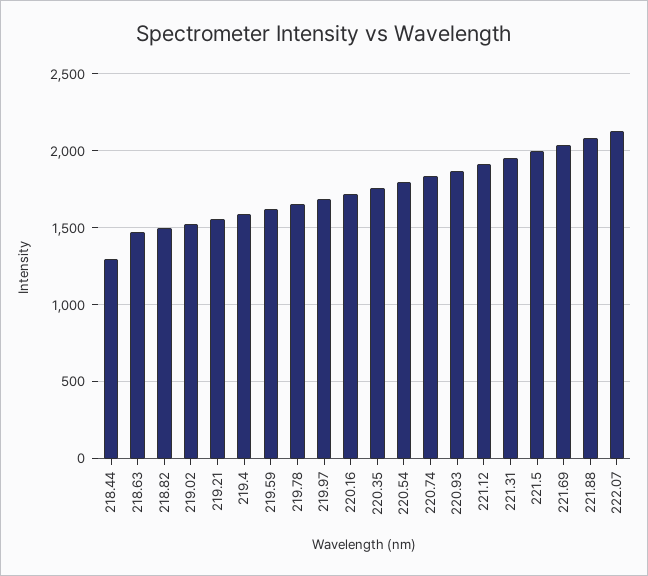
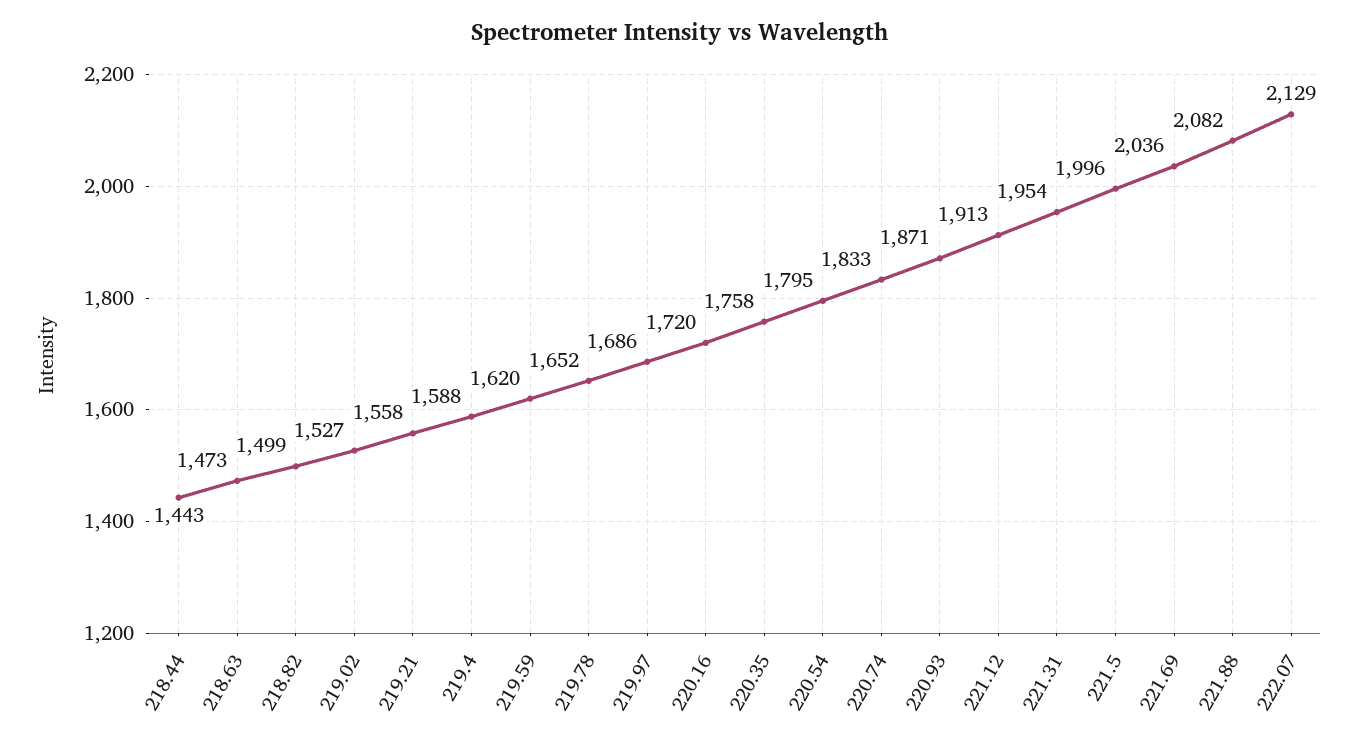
218.44: 1300 -> 1443

